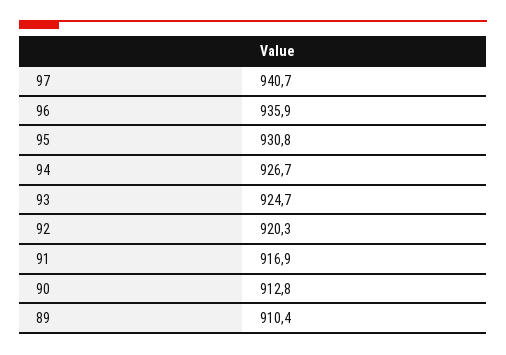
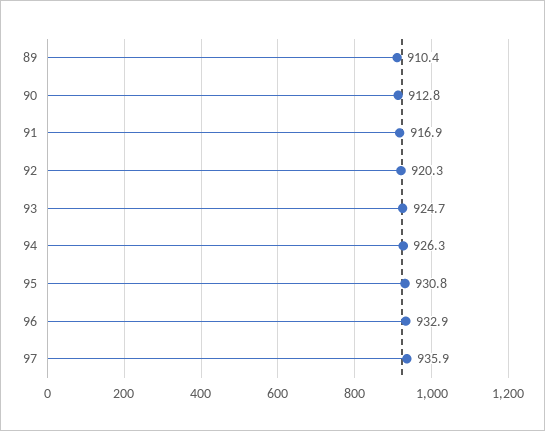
97: 940.7 -> 935.9
96: 935.9 -> 932.9
94: 926.7 -> 926.3

